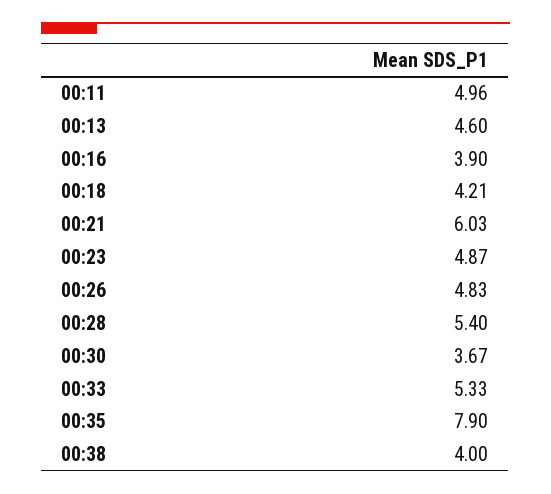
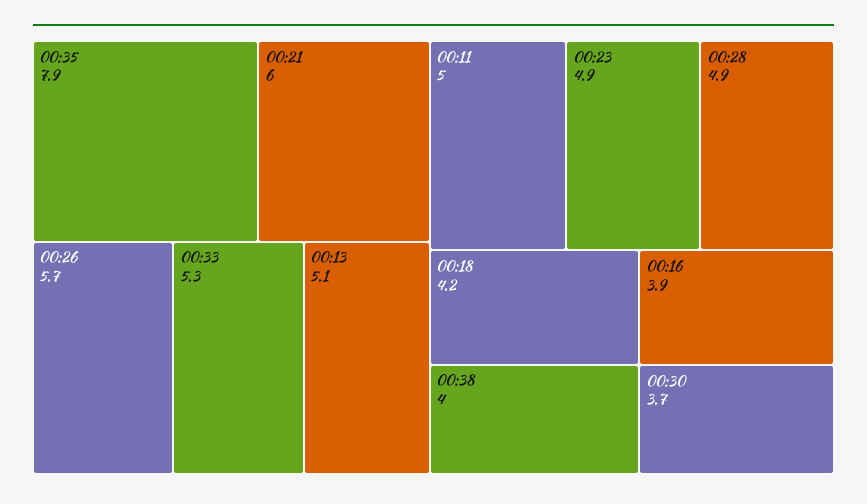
00:13: 4.6 -> 5.1
00:26: 4.83 -> 5.7
00:28: 5.4 -> 4.9

